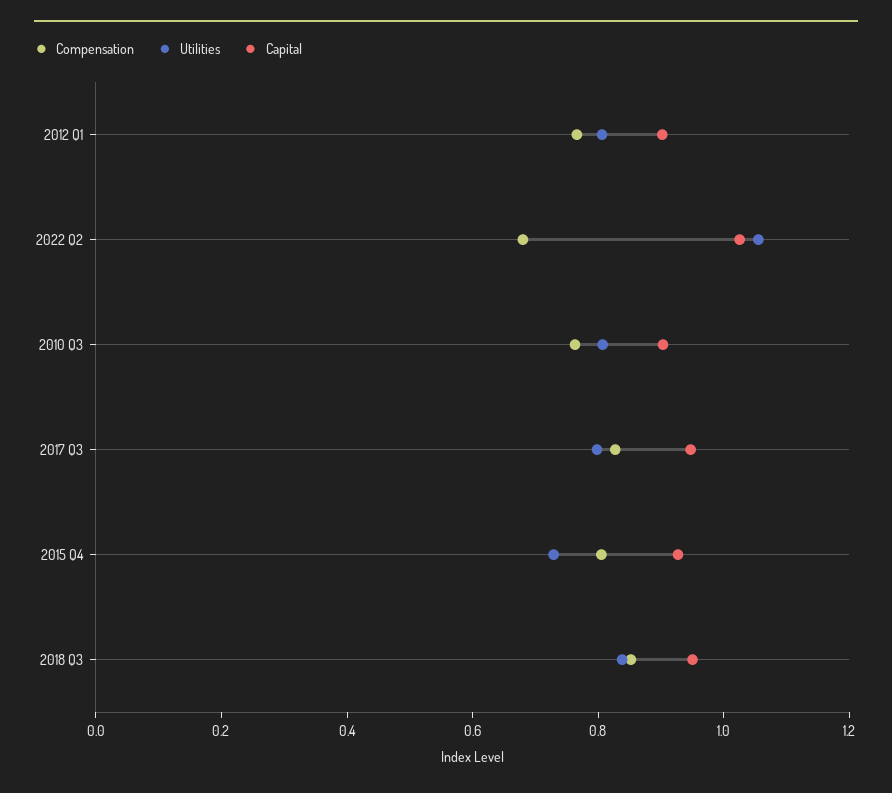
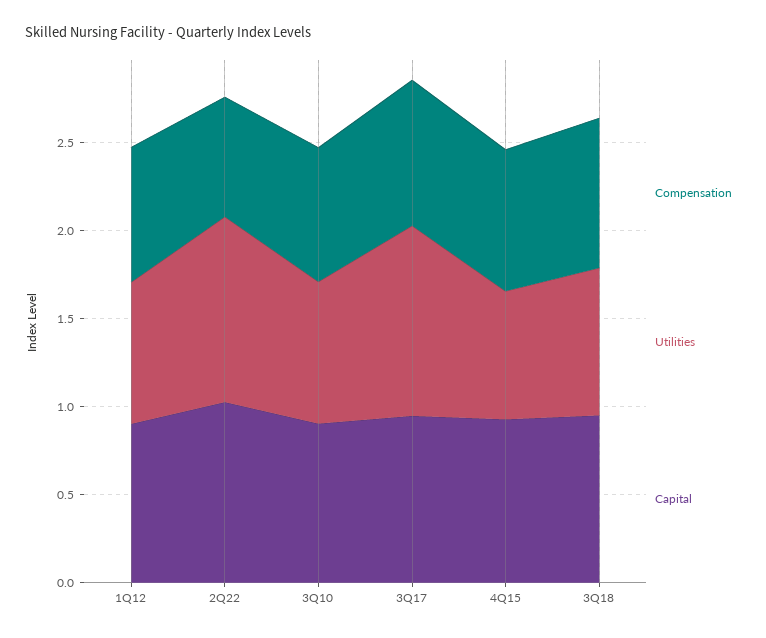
Utilities, 2017 Q3: 0.8 -> 1.1

